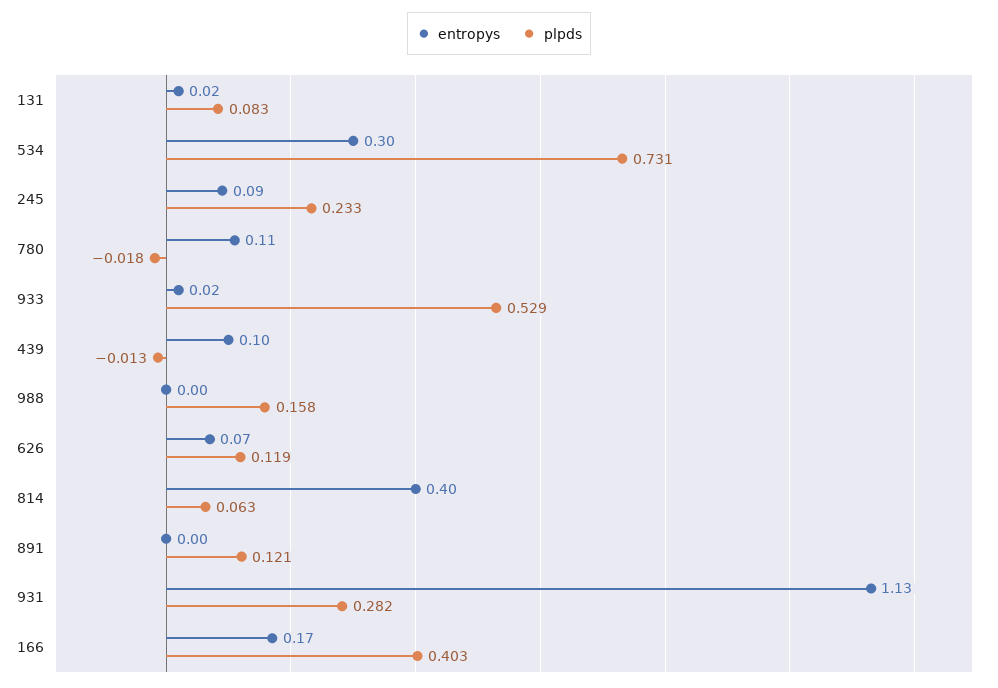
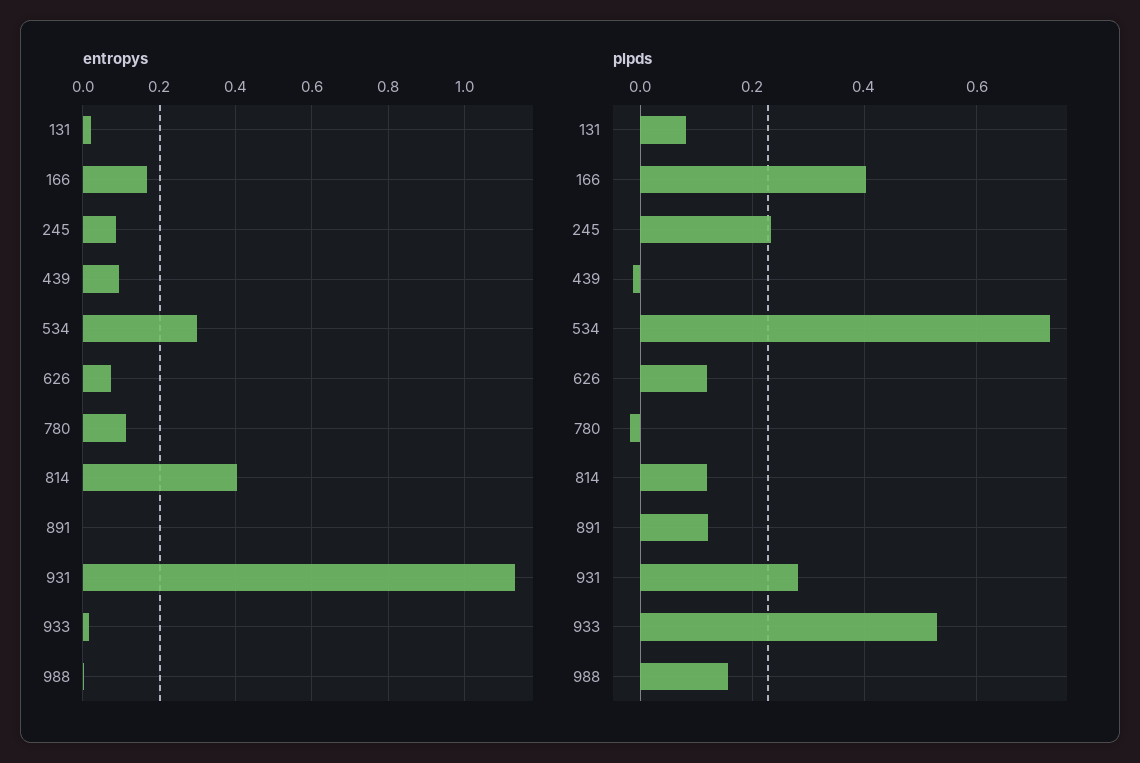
plpds, 814: 0.063 -> 0.12

